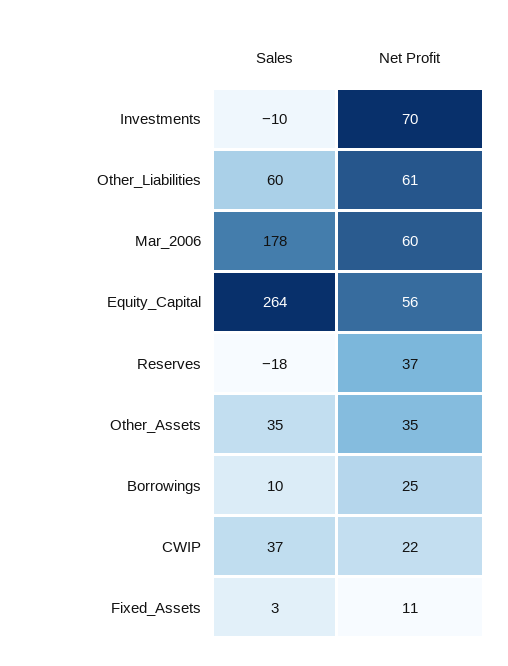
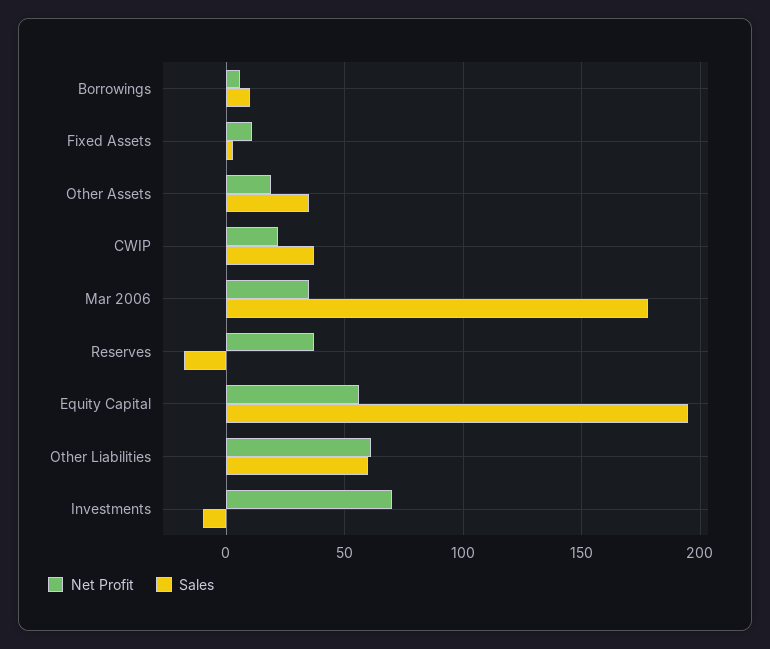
Net Profit, Mar_2006: 60 -> 35
Sales, Equity_Capital: 264 -> 195
Net Profit, Other_Assets: 35 -> 20
Net Profit, Borrowings: 25 -> 5

